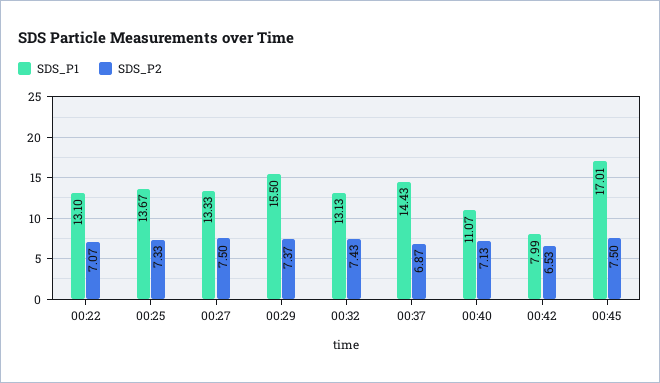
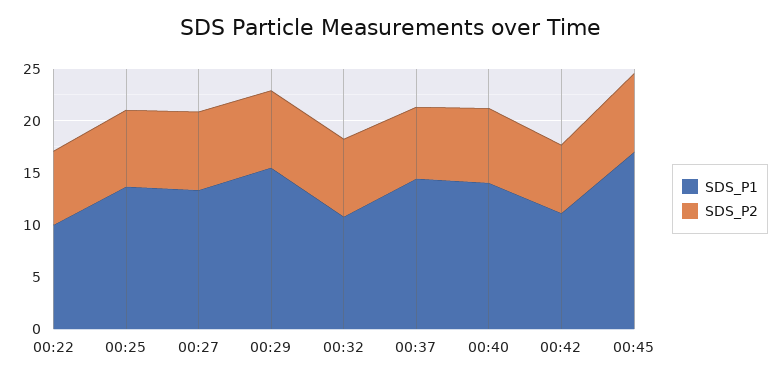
SDS_P1, 00:22: 13.1 -> 10
SDS_P1, 00:32: 13.13 -> 11
SDS_P1, 00:40: 11.07 -> 14
SDS_P1, 00:42: 7.99 -> 11

